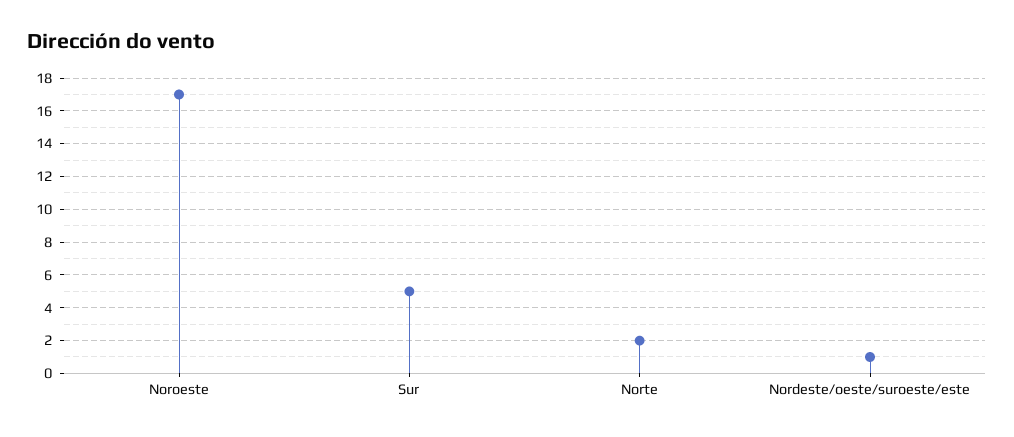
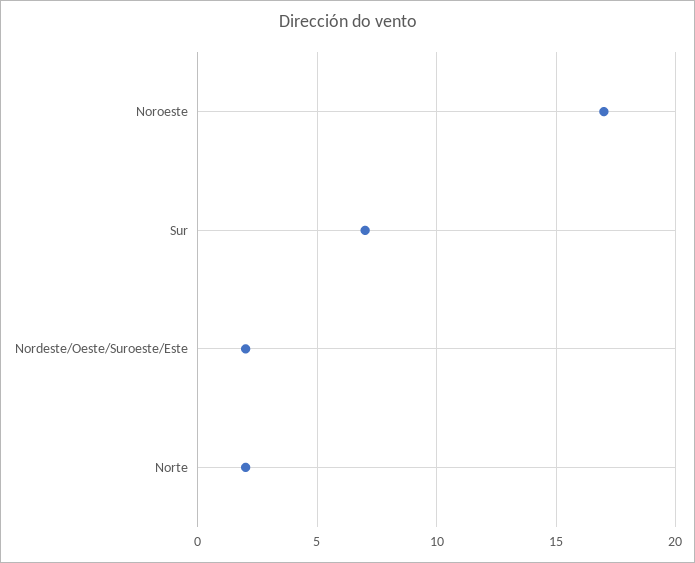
Sur: 5 -> 7
Nordeste/oeste/suroeste/este: 1 -> 2

